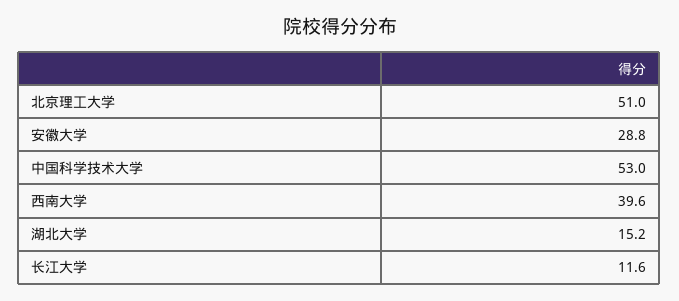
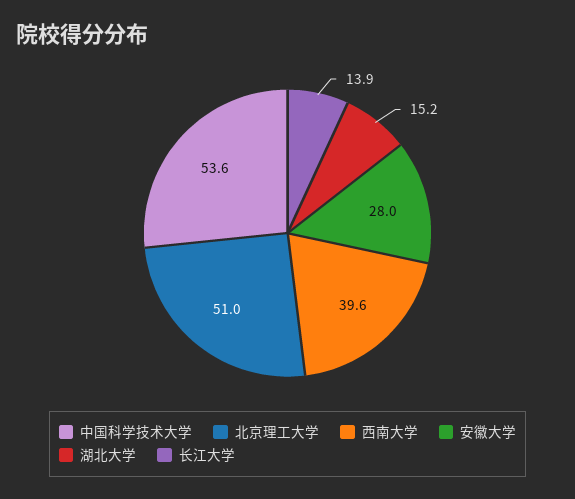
安徽大学: 28.8 -> 28
中国科学技术大学: 53 -> 53.6
长江大学: 11.6 -> 13.9

